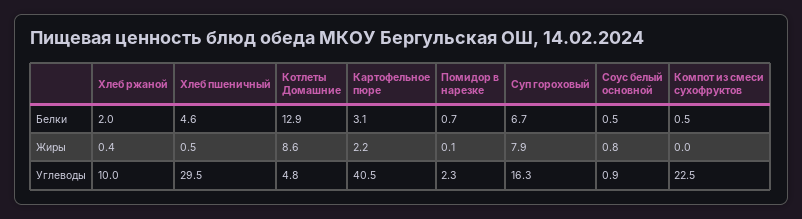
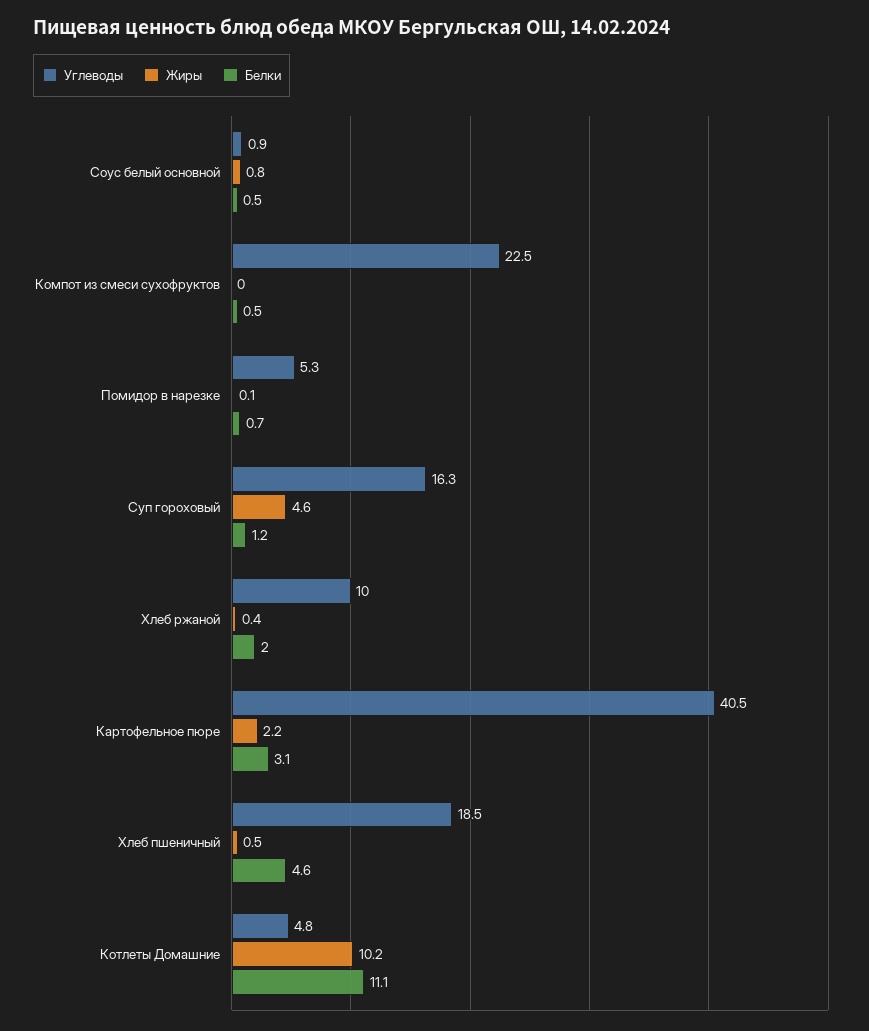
Белки, Котлеты Домашние: 12.9 -> 11.1
Белки, Суп гороховый: 6.7 -> 1.2
Жиры, Котлеты Домашние: 8.6 -> 10.2
Жиры, Суп гороховый: 7.9 -> 4.6
Углеводы, Хлеб пшеничный: 29.5 -> 18.5
Углеводы, Помидор в нарезке: 2.3 -> 5.3

